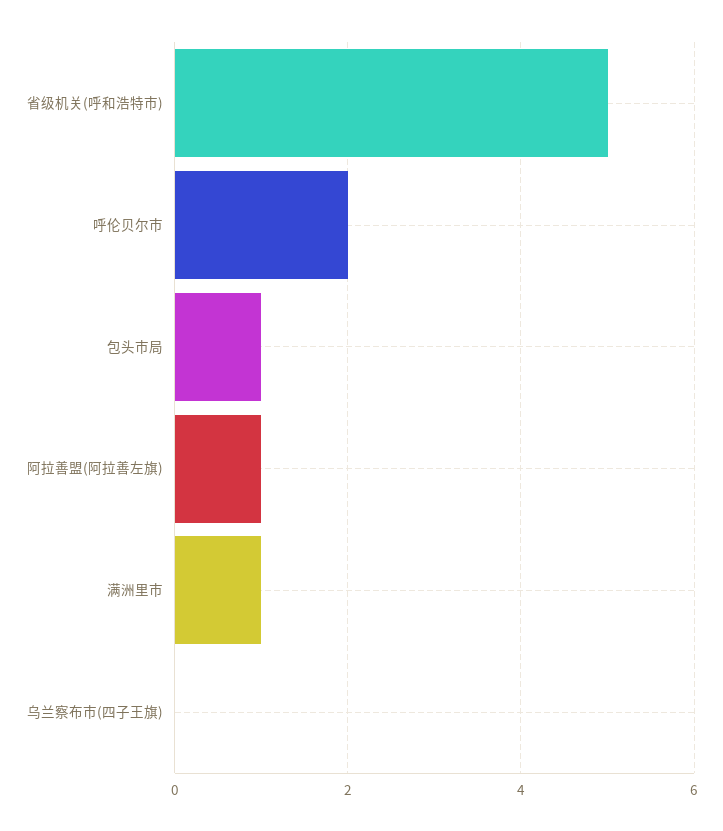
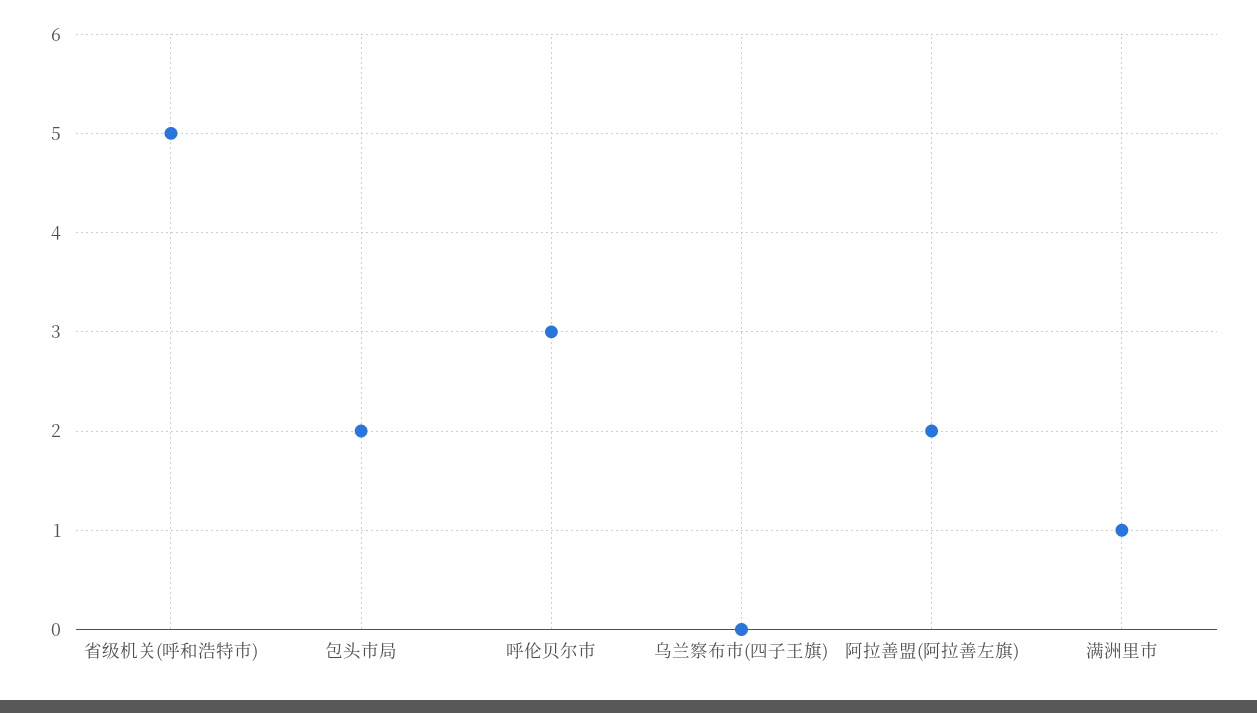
呼伦贝尔市: 2 -> 3
包头市局: 1 -> 2
阿拉善盟(阿拉善左旗): 1 -> 2

